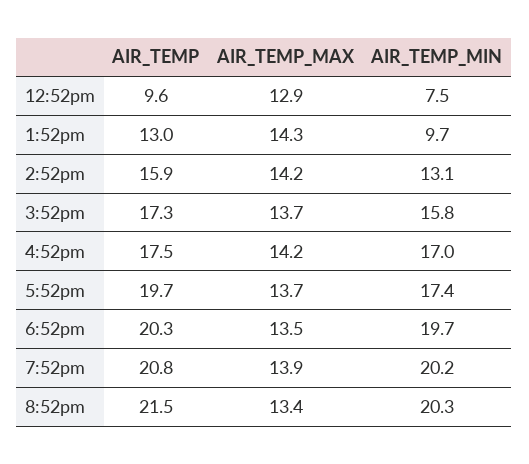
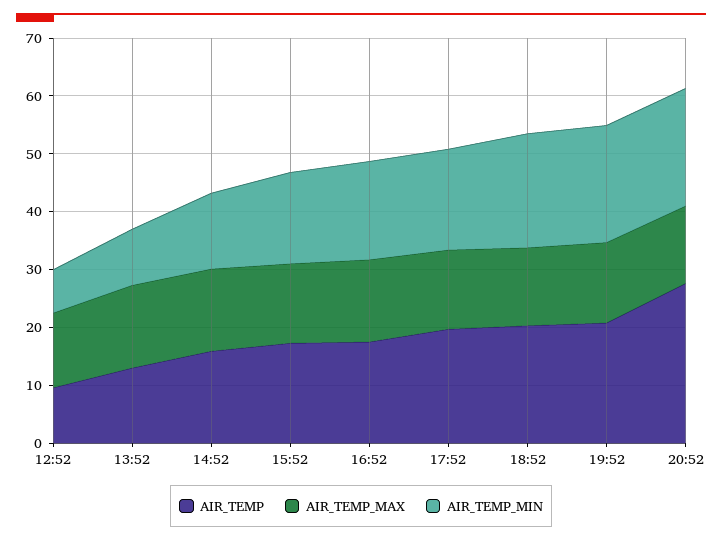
AIR_TEMP, 8:52pm: 21.5 -> 28

